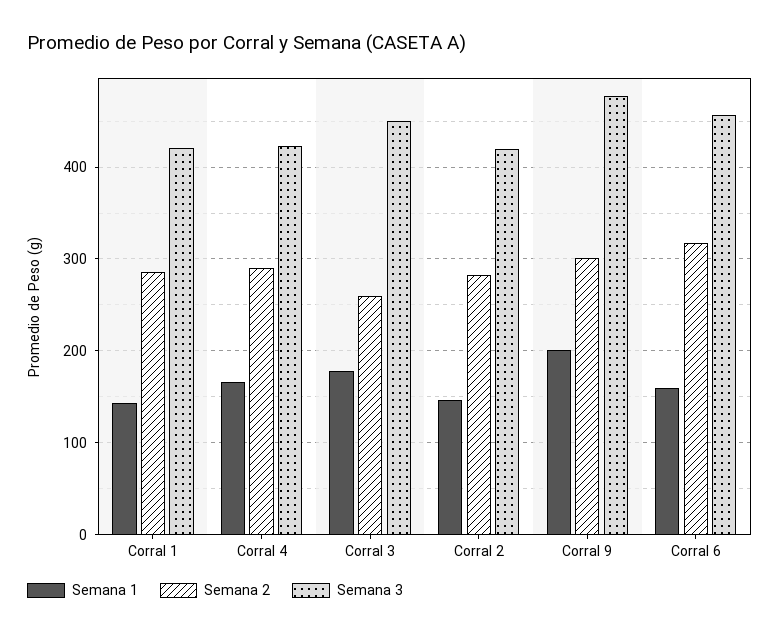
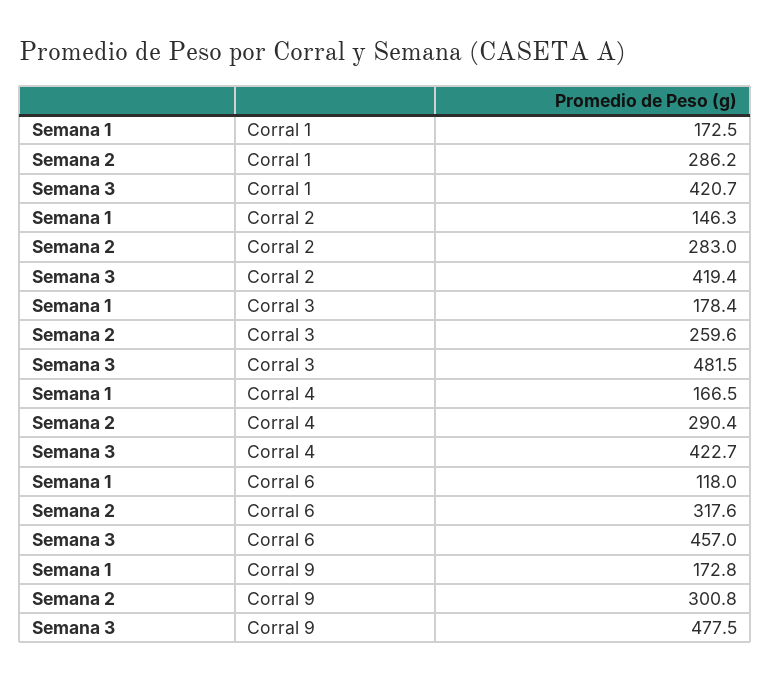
Semana 1, Corral 1: 140 -> 172.5
Semana 3, Corral 3: 450 -> 481.5
Semana 1, Corral 9: 200 -> 172.8
Semana 1, Corral 6: 160 -> 118

